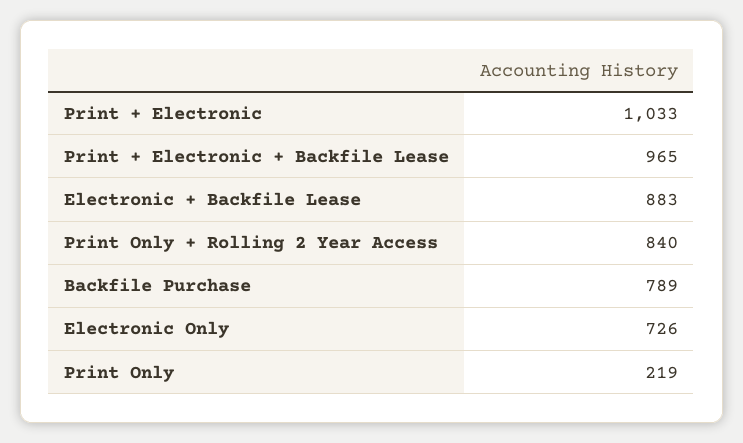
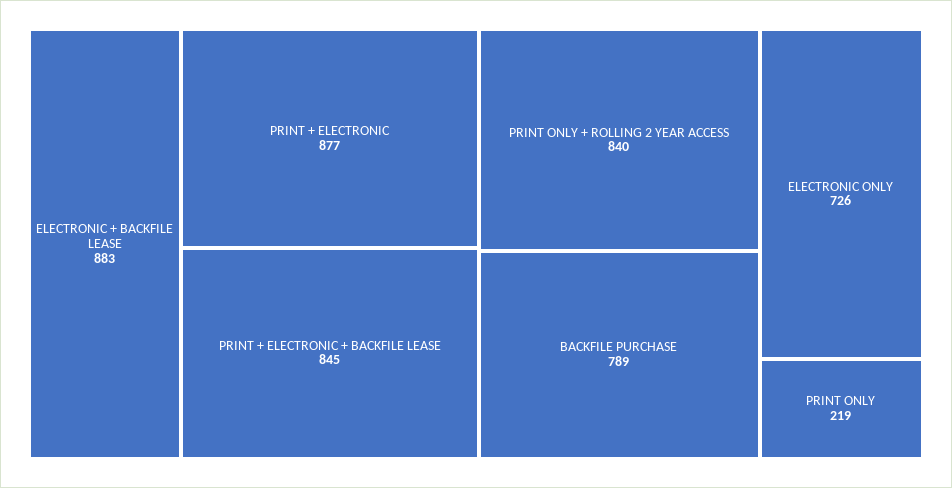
Print + Electronic: 1033 -> 877
Print + Electronic + Backfile Lease: 965 -> 845

